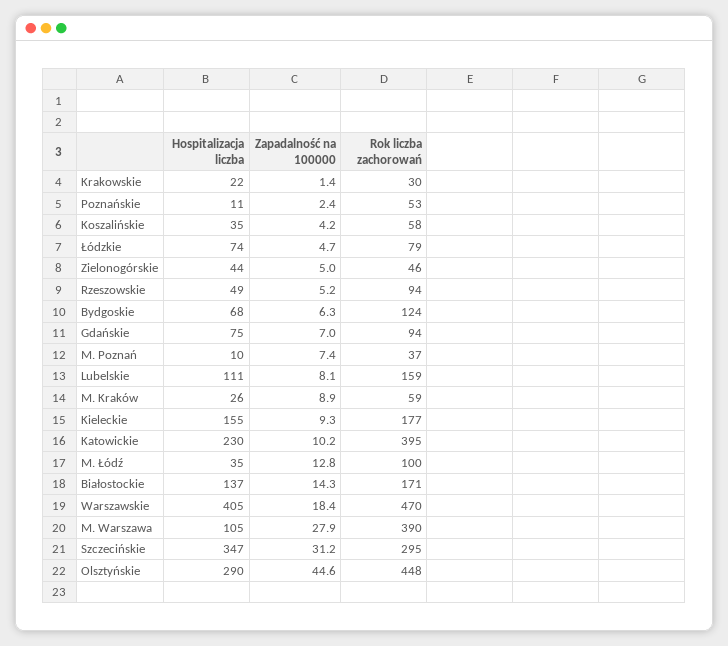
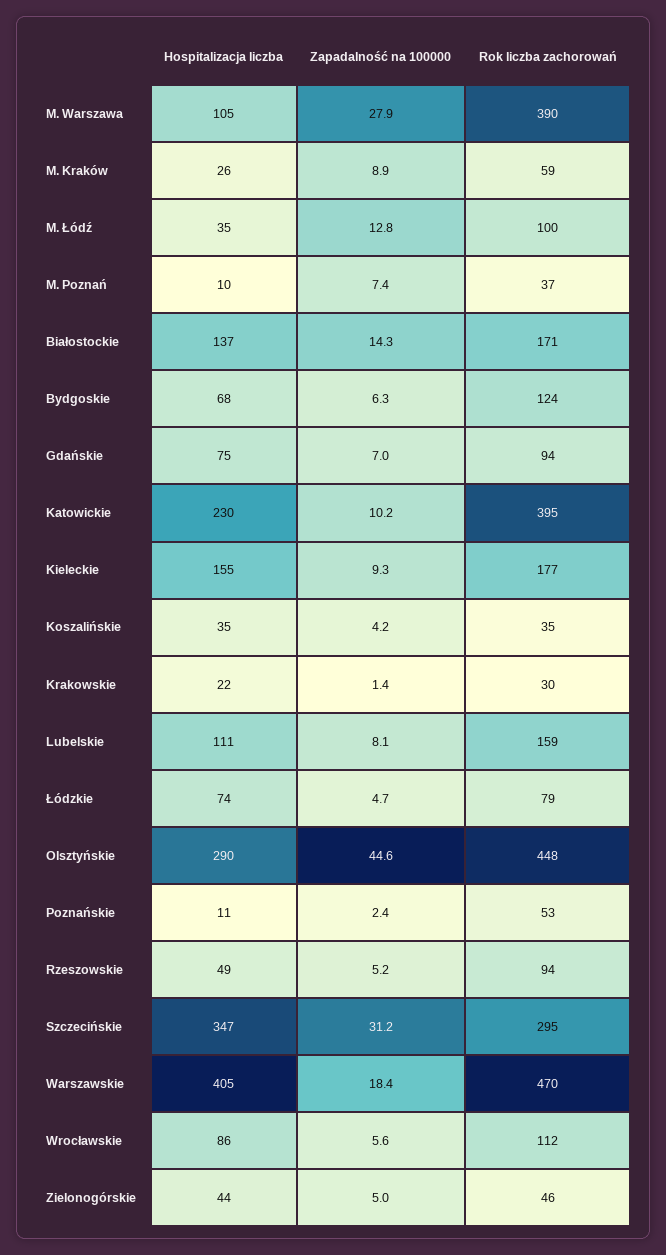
Rok liczba zachorowań, Koszalińskie: 58 -> 35
Hospitalizacja liczba, Wrocławskie: none -> 86
Zapadalność na 100000, Wrocławskie: none -> 5.6
Rok liczba zachorowań, Wrocławskie: none -> 112

